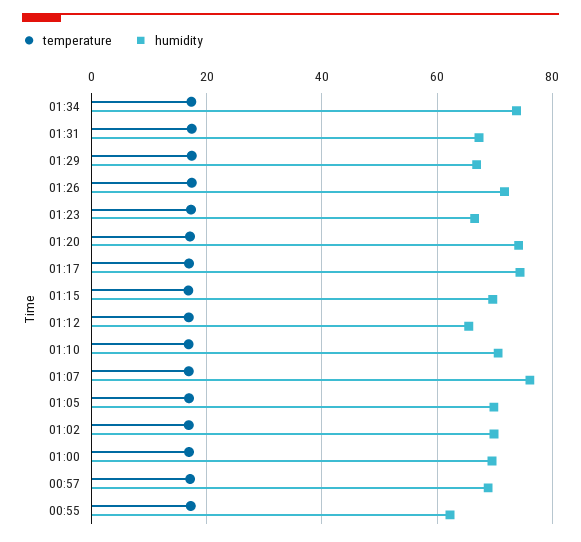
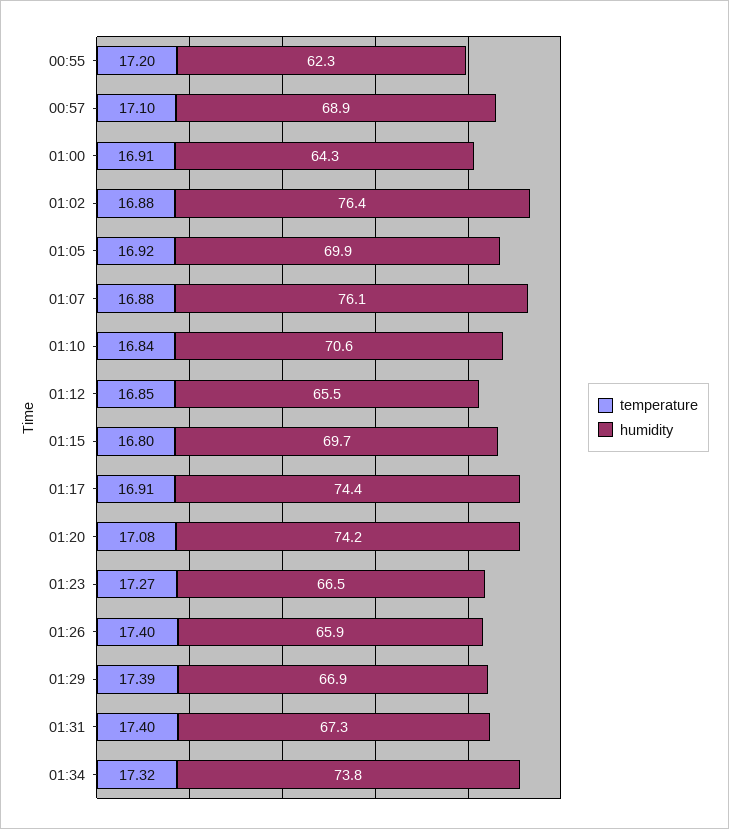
humidity, 01:26: 72 -> 65.9
humidity, 01:02: 70 -> 76.4
humidity, 01:00: 70 -> 64.3

